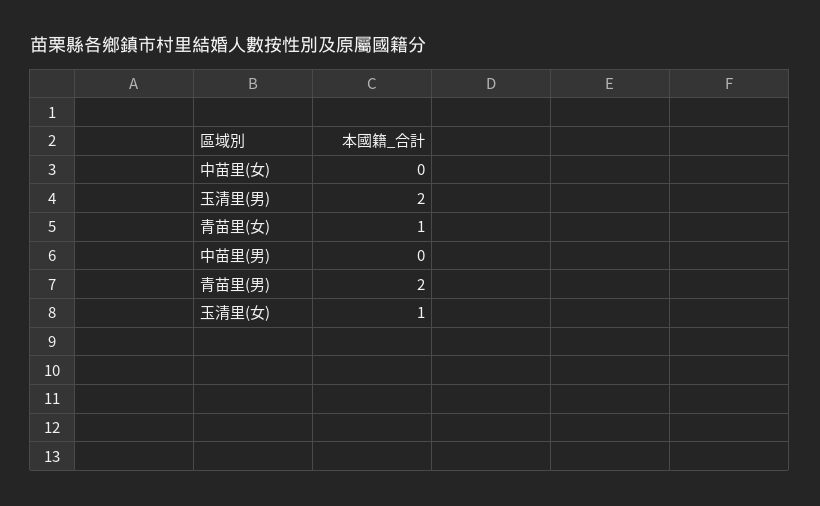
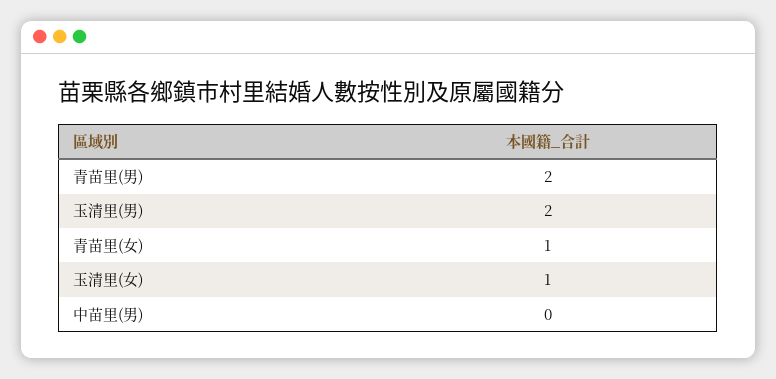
中苗里(女): 0 -> none

